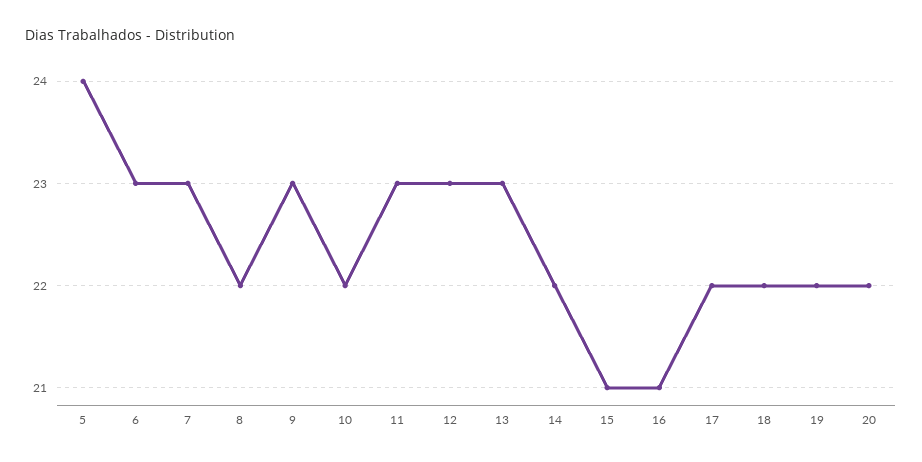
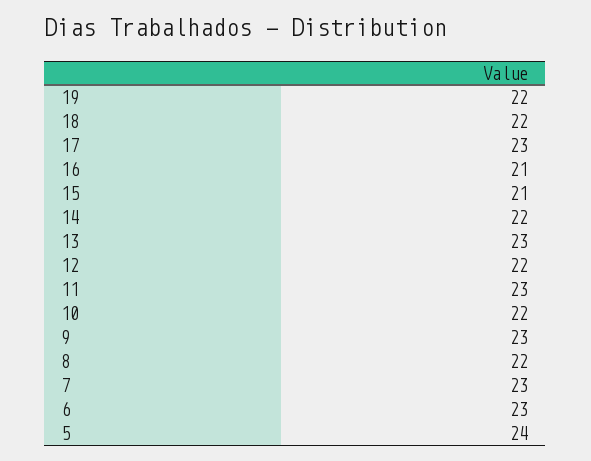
12: 23 -> 22
17: 22 -> 23
20: 22 -> none

